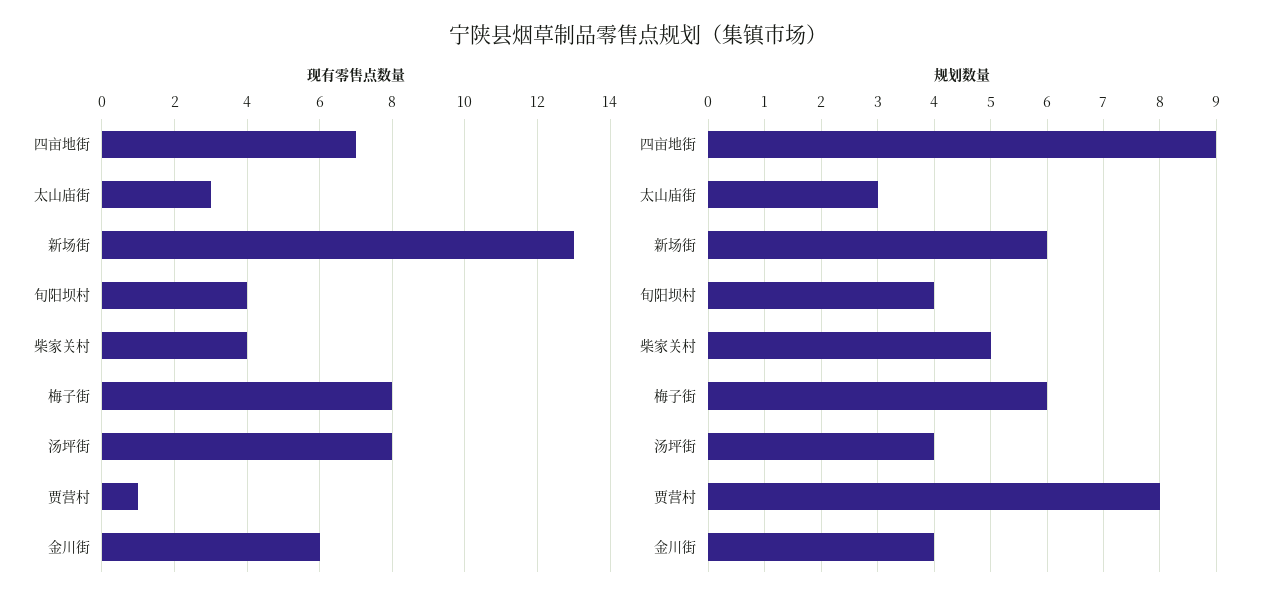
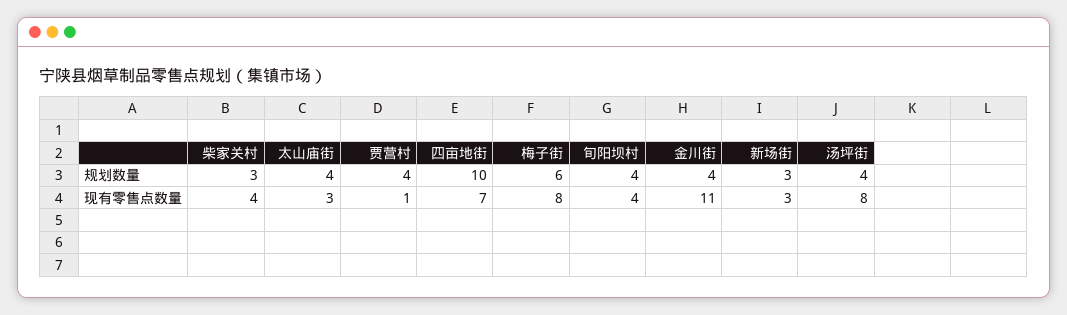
现有零售点数量, 新场街: 13 -> 3
现有零售点数量, 金川街: 6 -> 11
规划数量, 四亩地街: 9 -> 10
规划数量, 太山庙街: 3 -> 4
规划数量, 新场街: 6 -> 3
规划数量, 柴家关村: 5 -> 3
规划数量, 贾营村: 8 -> 4

